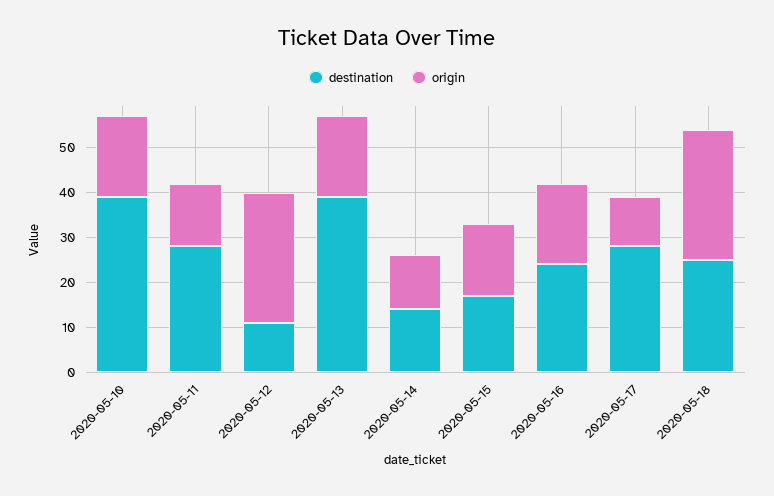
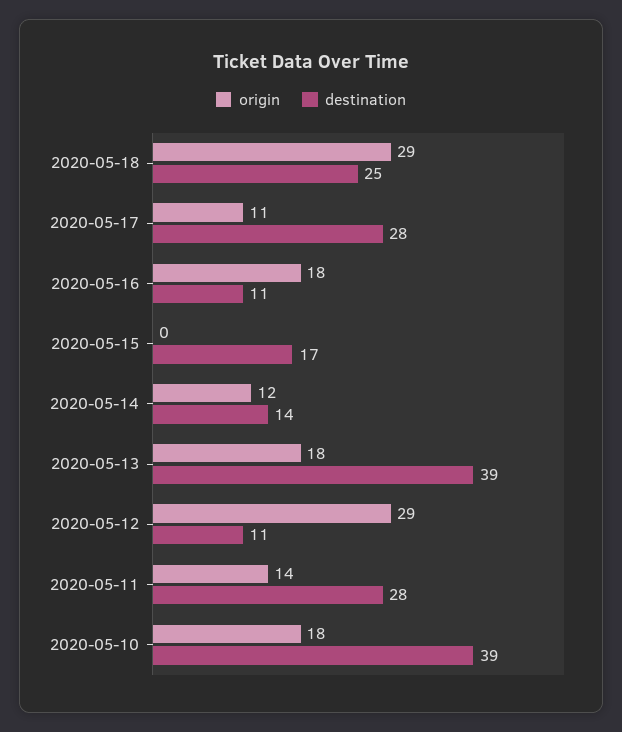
origin, 2020-05-15: 15 -> 0
destination, 2020-05-16: 25 -> 11

